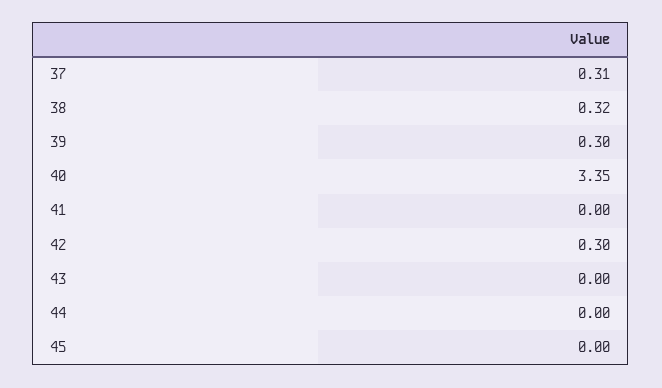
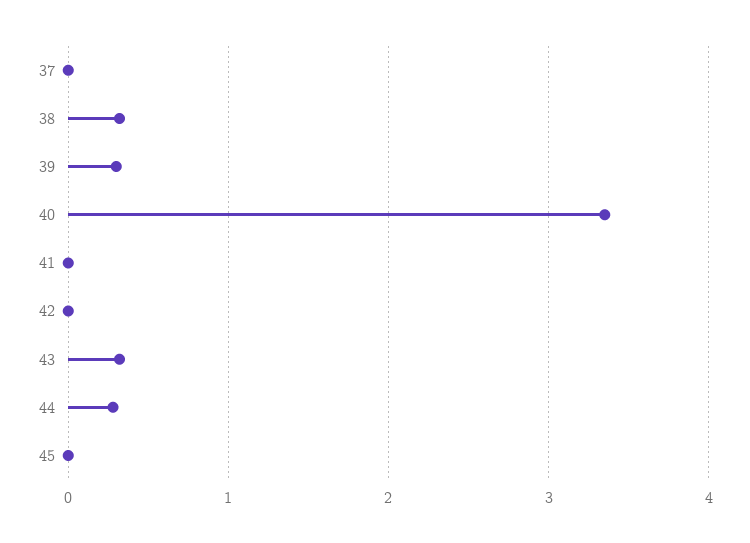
37: 0.31 -> 0
42: 0.3 -> 0
43: 0 -> 0.3
44: 0 -> 0.3

